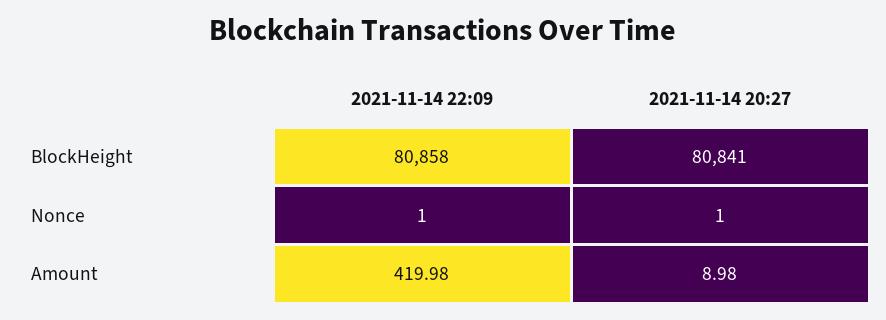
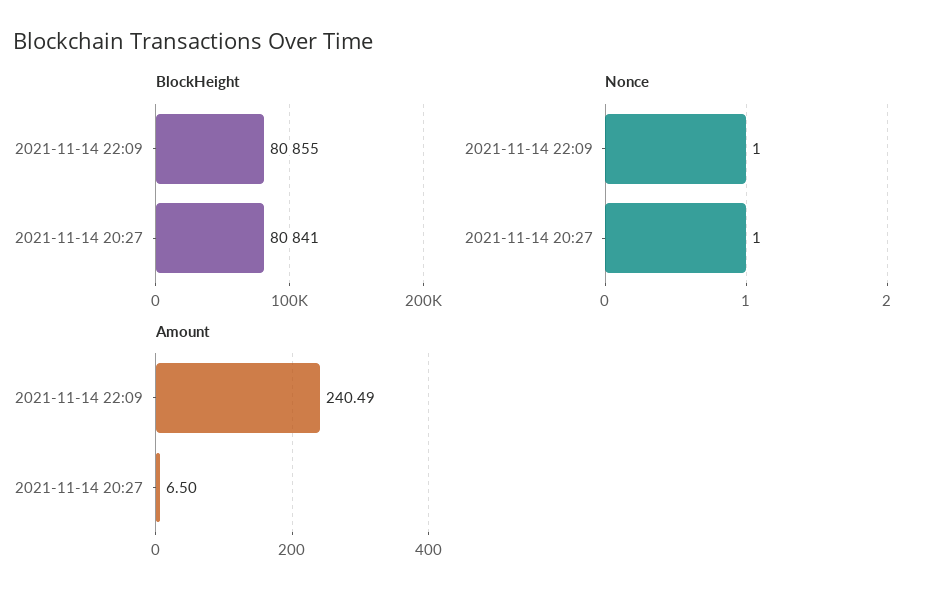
BlockHeight, 2021-11-14 22:09: 80858 -> 80855
Amount, 2021-11-14 22:09: 419.98 -> 240.49
Amount, 2021-11-14 20:27: 8.98 -> 6.5

